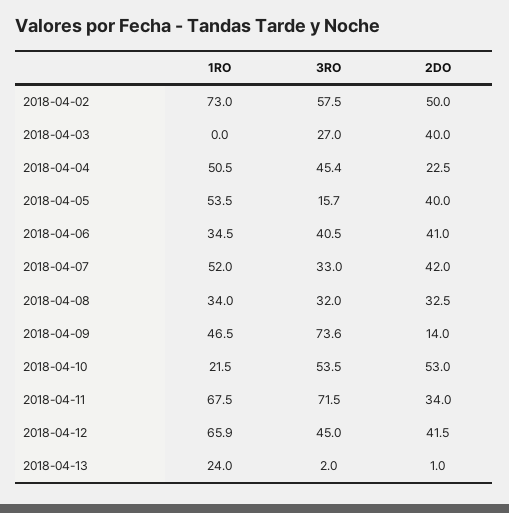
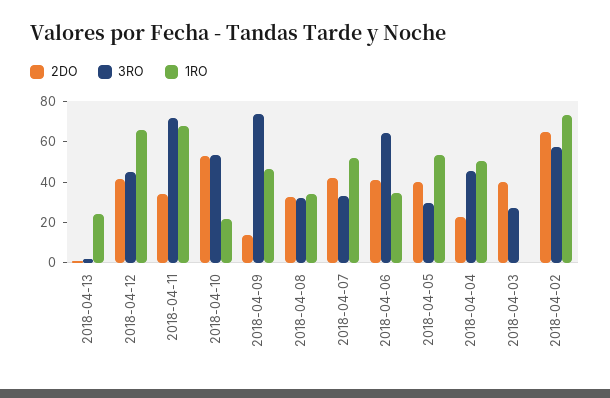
2DO, 2018-04-02: 50 -> 65
3RO, 2018-04-05: 15.7 -> 30
3RO, 2018-04-06: 40.5 -> 65

